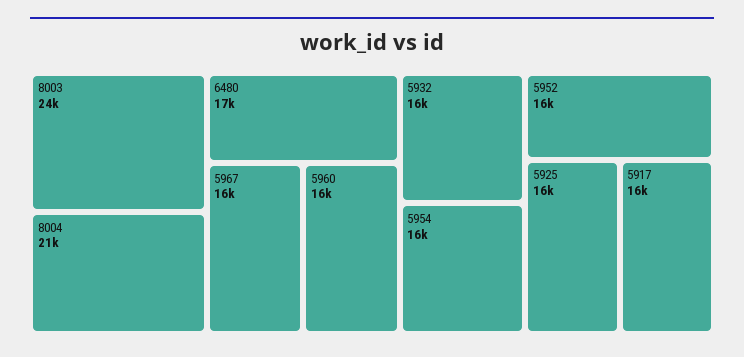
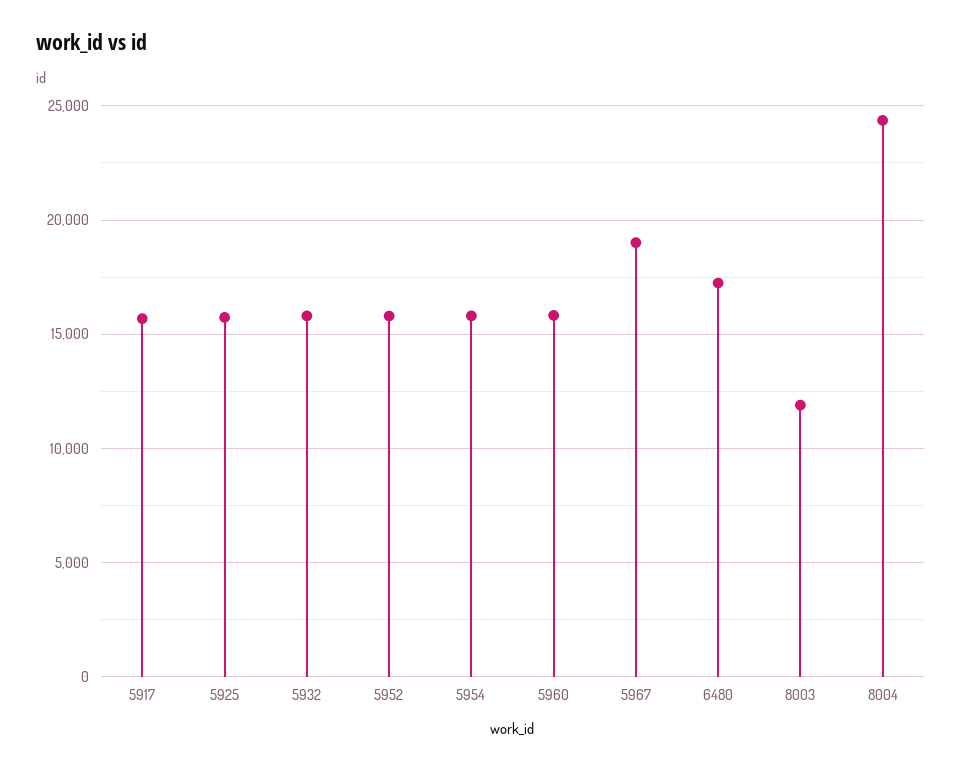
8003: 24000 -> 12000
8004: 21000 -> 24500
5967: 16000 -> 19000

